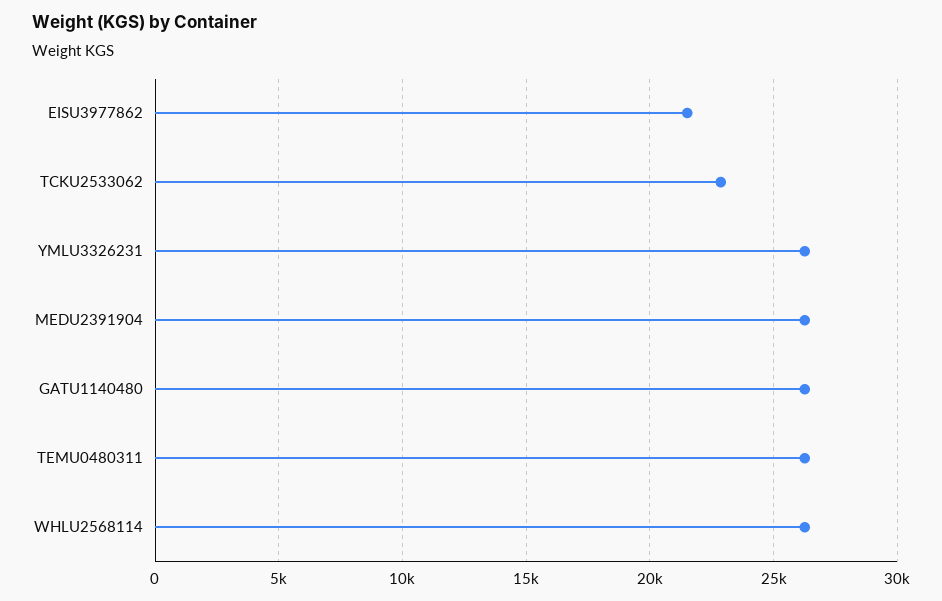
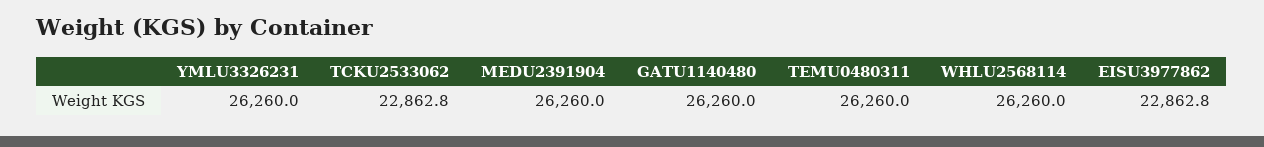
EISU3977862: 21500 -> 22862.8

